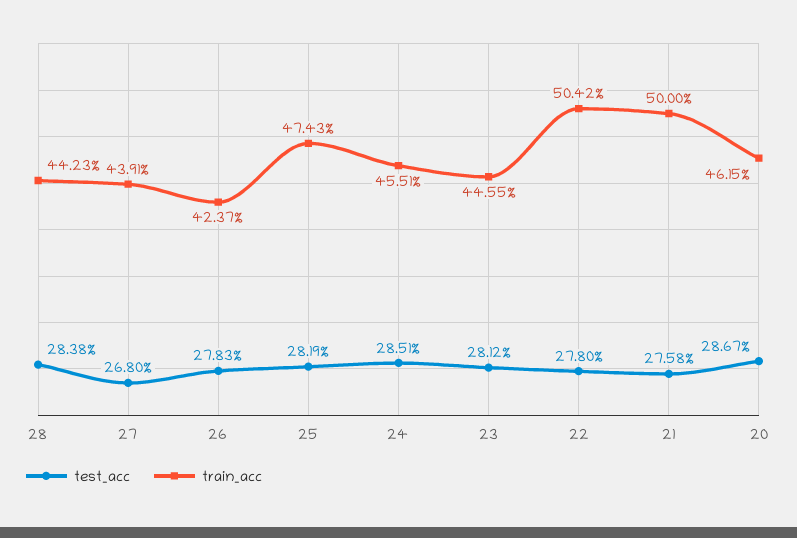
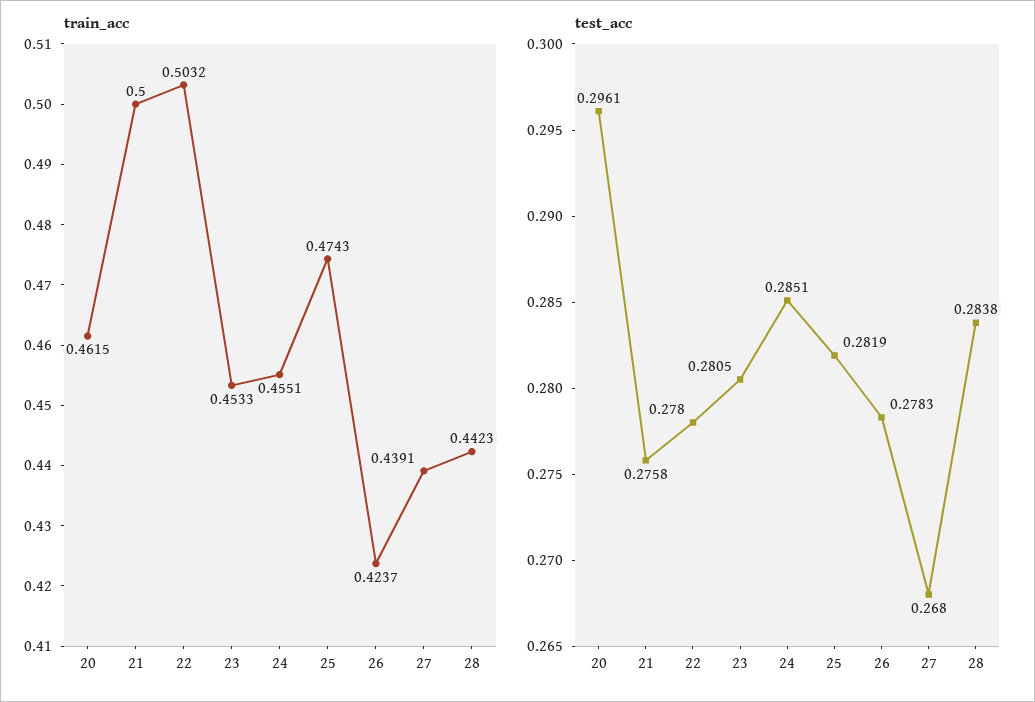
test_acc, 23: 0.2812 -> 0.2805
train_acc, 23: 0.4455 -> 0.4533
train_acc, 22: 0.5042 -> 0.5032
test_acc, 20: 0.2867 -> 0.2961

